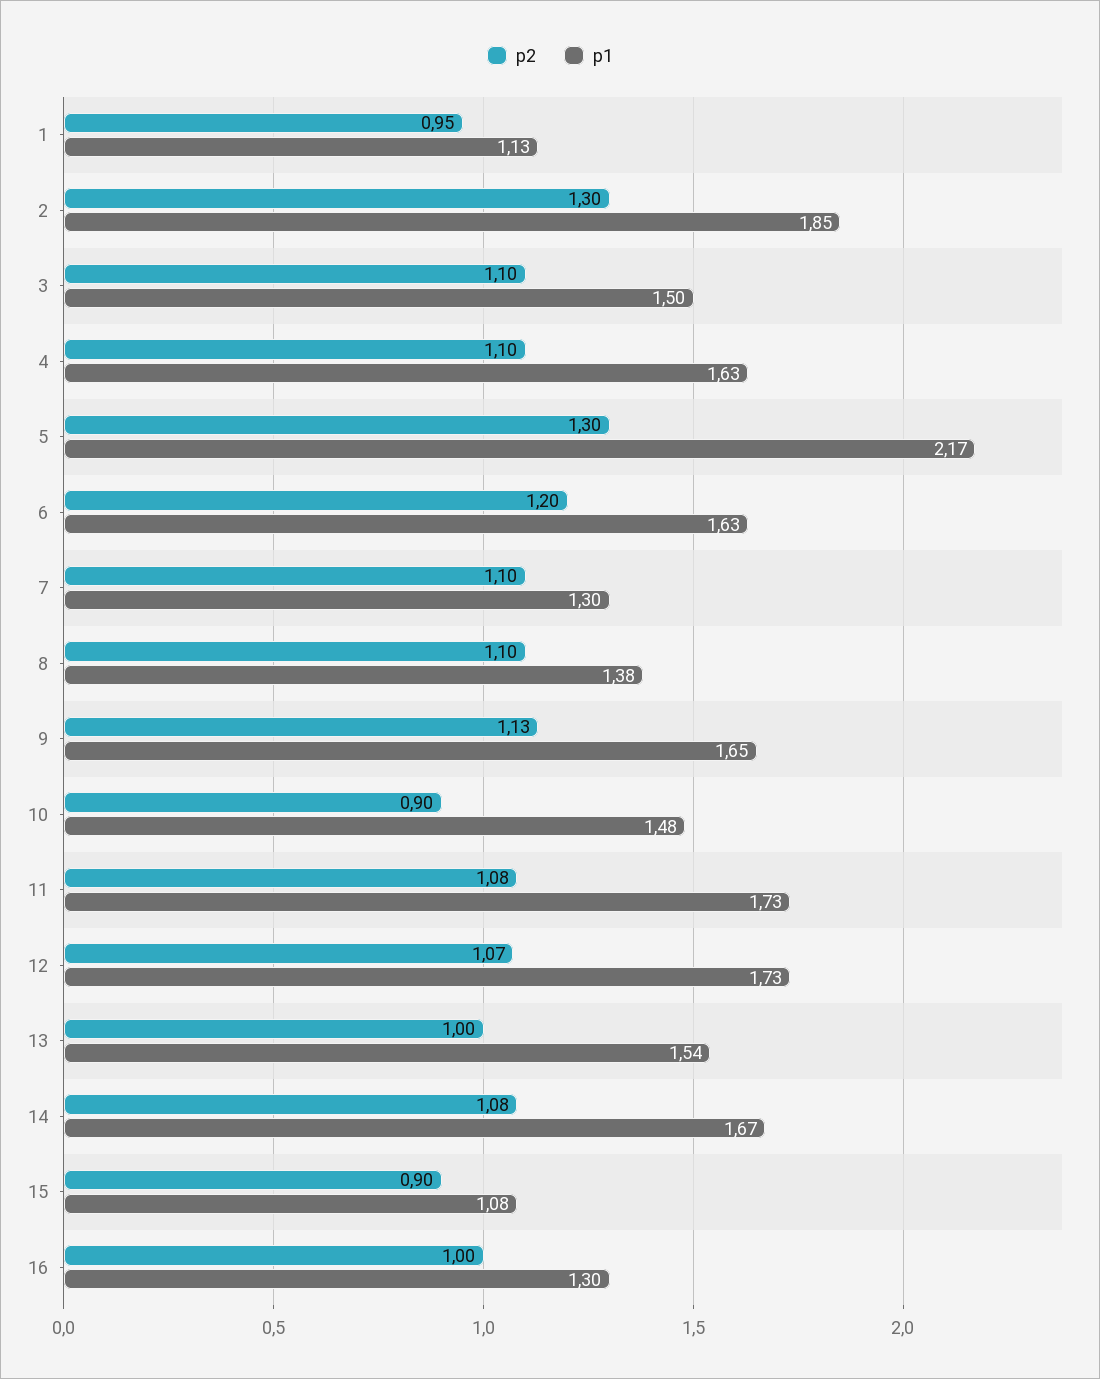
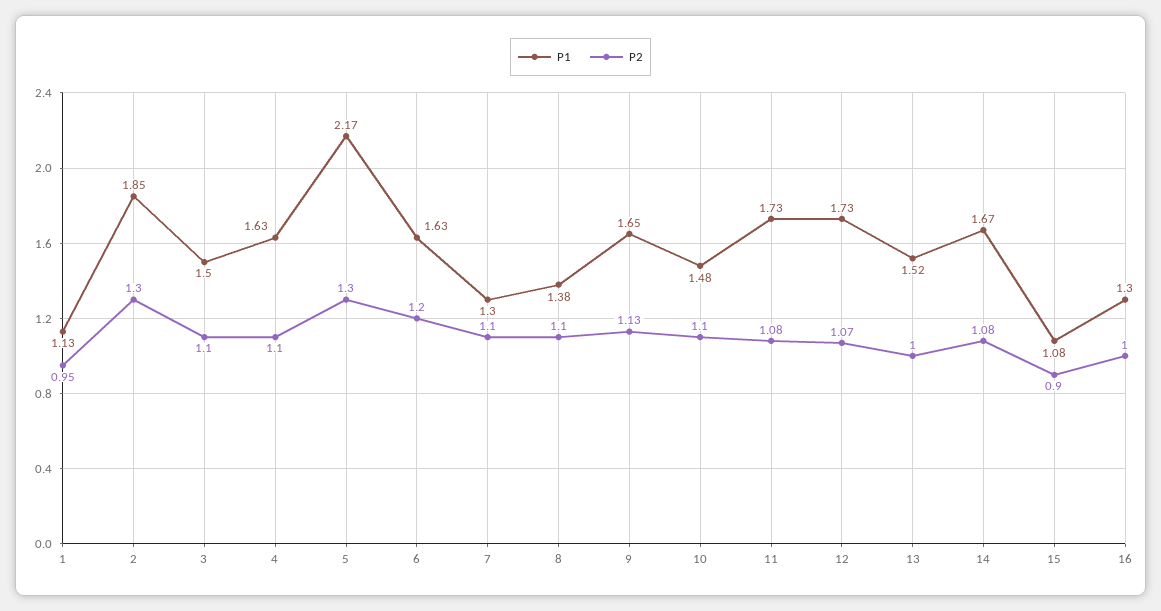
p2, 10: 0.9 -> 1.1
p1, 13: 1.54 -> 1.52

